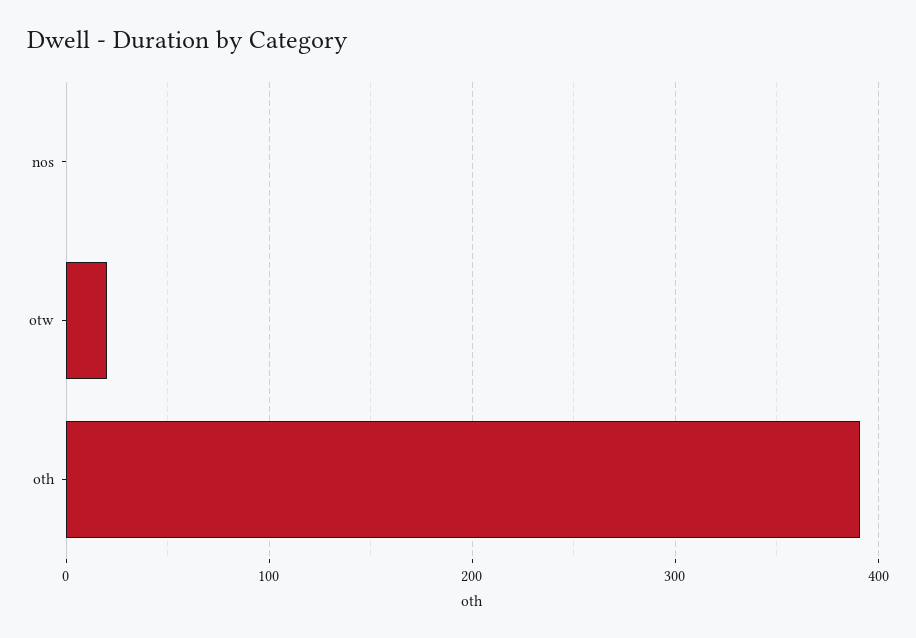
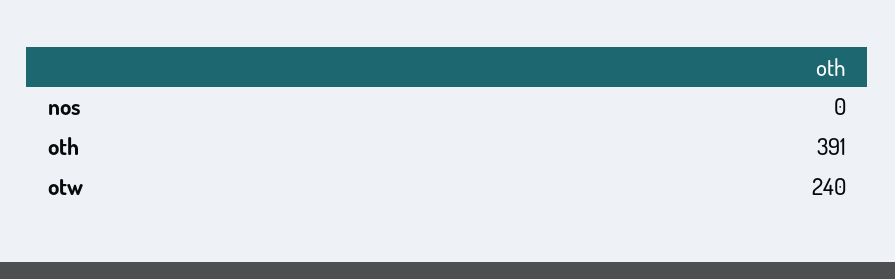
otw: 20 -> 240

